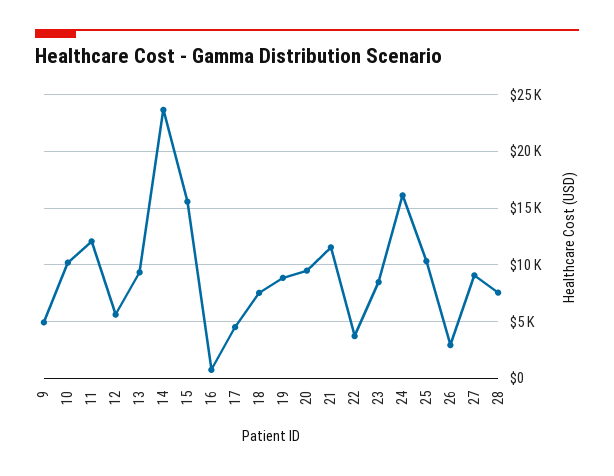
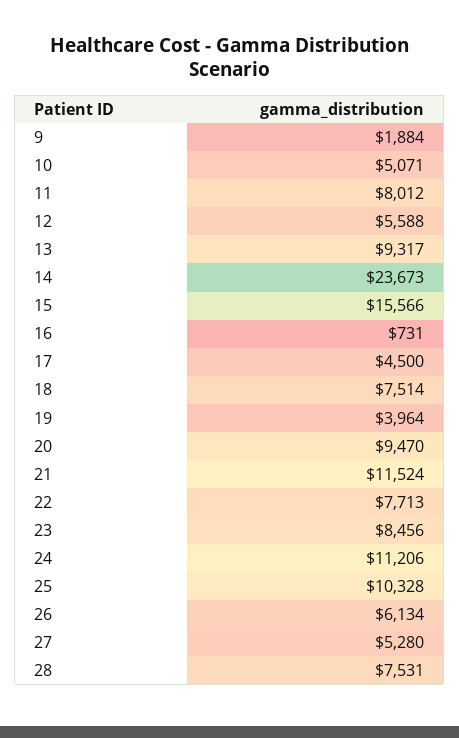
9: 5000 -> 1884
10: 10000 -> 5071
11: 12000 -> 8012
19: 9000 -> 3964
22: 4000 -> 7713
24: 16000 -> 11206
26: 3000 -> 6134
27: 9000 -> 5280

